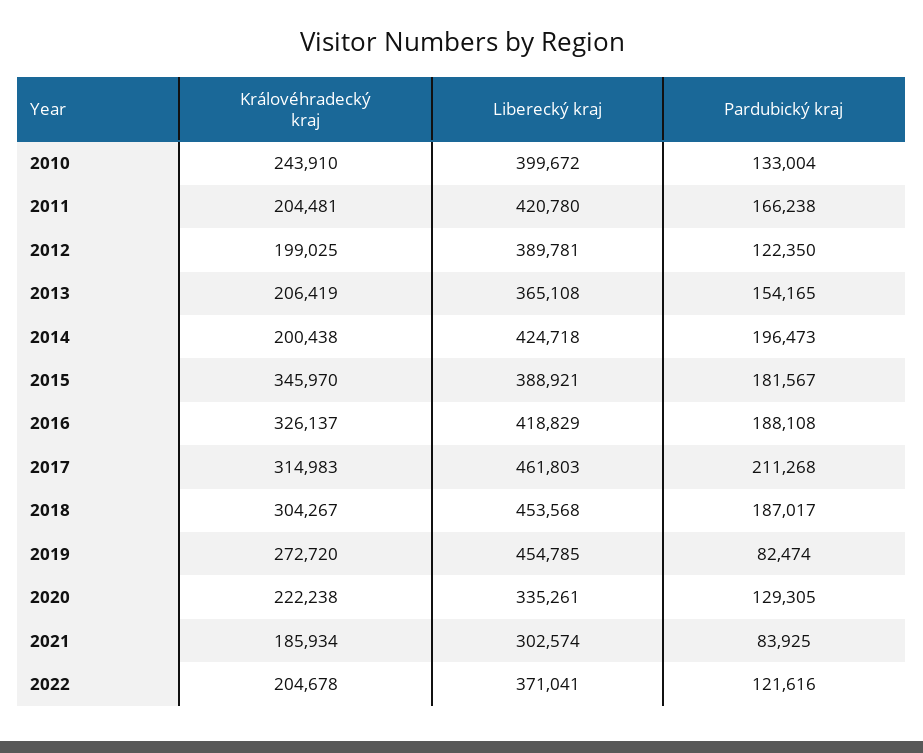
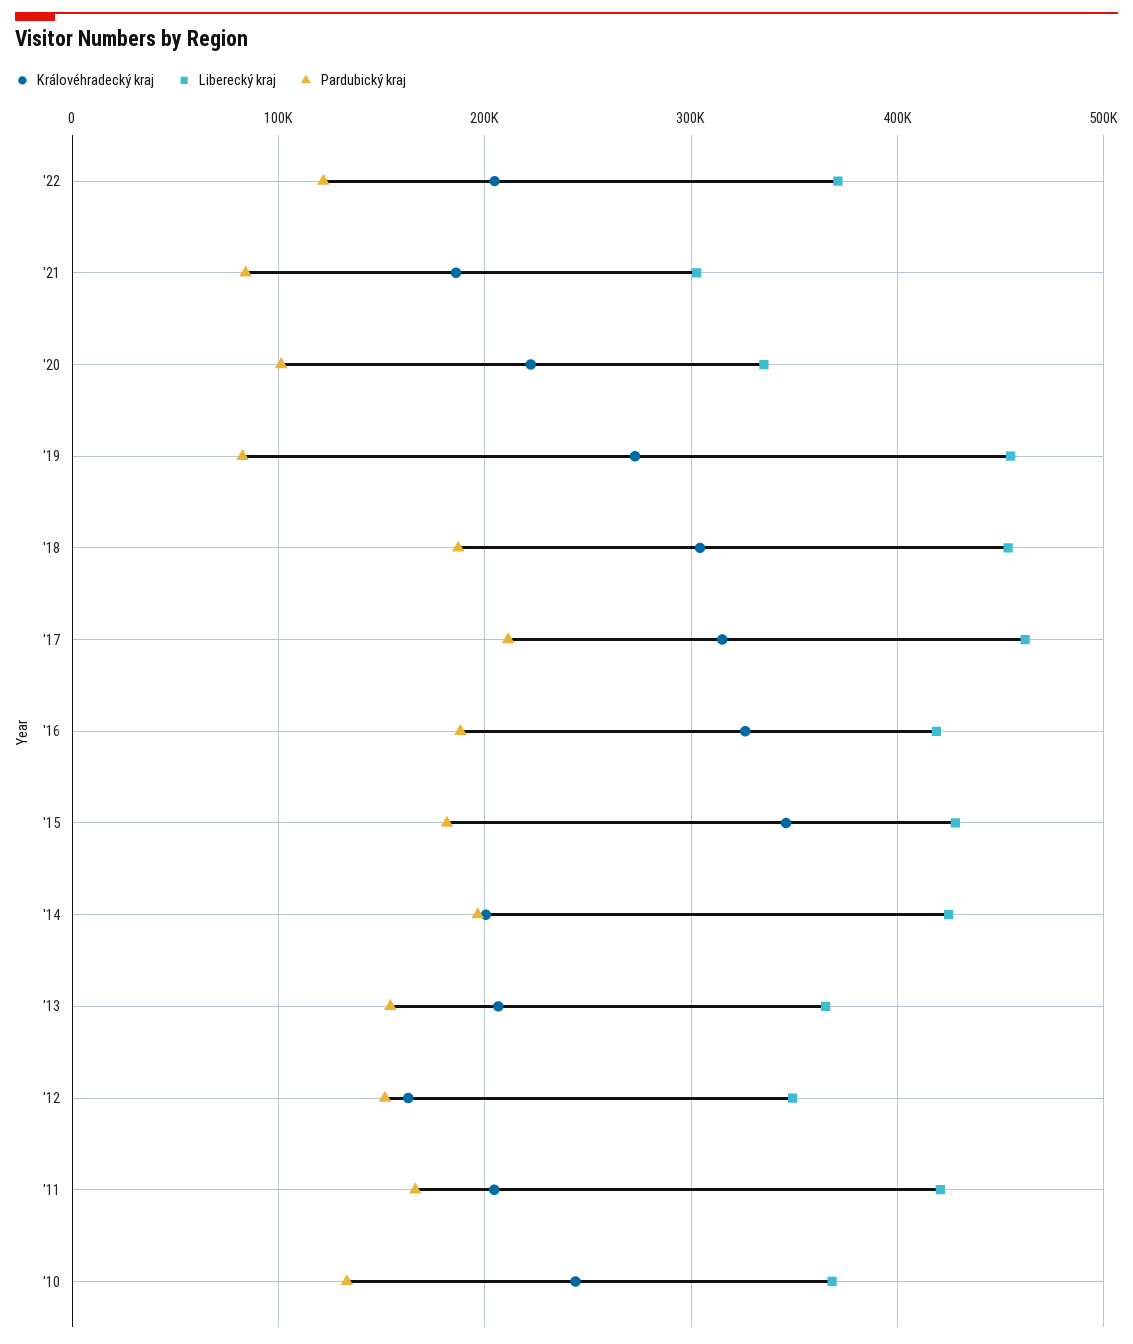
Liberecký kraj, 2010: 399672 -> 370000
Královéhradecký kraj, 2012: 199025 -> 160000
Liberecký kraj, 2012: 389781 -> 350000
Pardubický kraj, 2012: 122350 -> 150000
Liberecký kraj, 2015: 388921 -> 430000
Pardubický kraj, 2020: 129305 -> 100000

